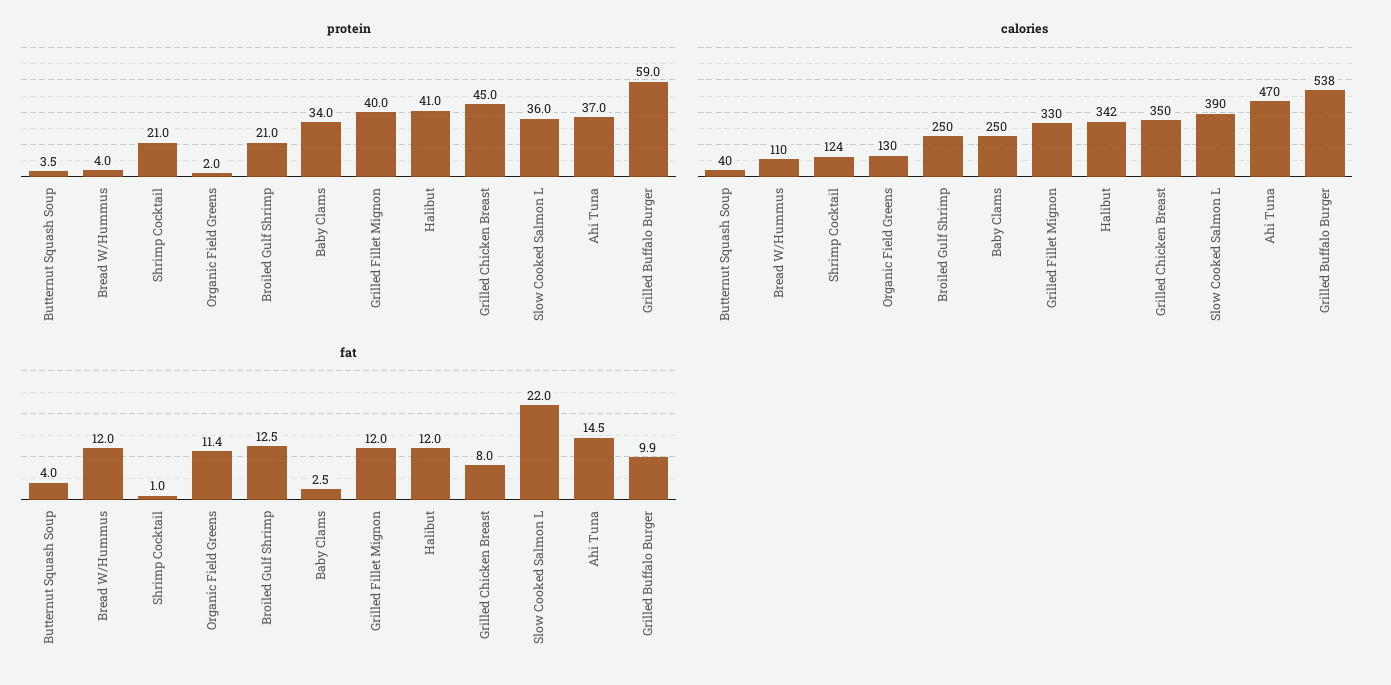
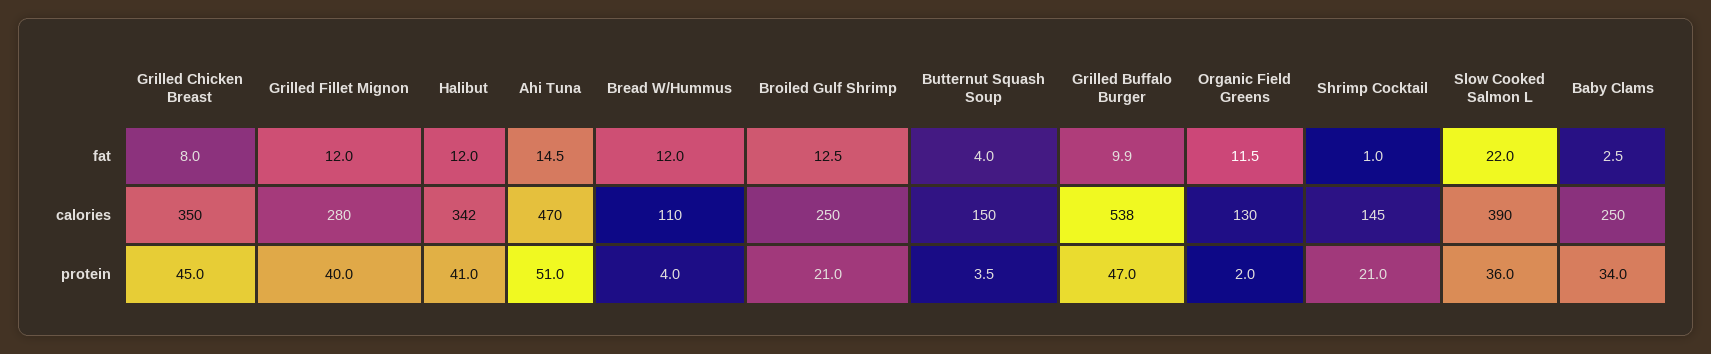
protein, Ahi Tuna: 37 -> 51
protein, Grilled Buffalo Burger: 59 -> 47
calories, Butternut Squash Soup: 40 -> 150
calories, Shrimp Cocktail: 124 -> 145
calories, Grilled Fillet Mignon: 330 -> 280
fat, Organic Field Greens: 11.4 -> 11.5

